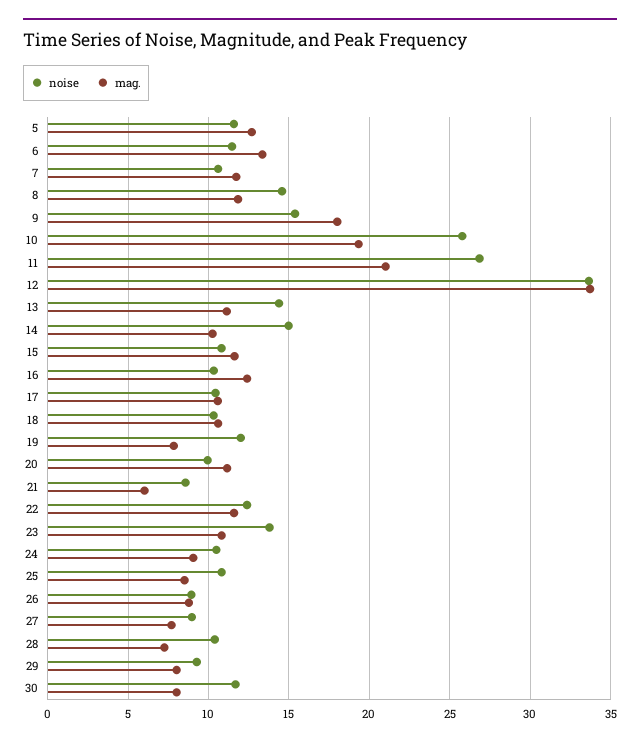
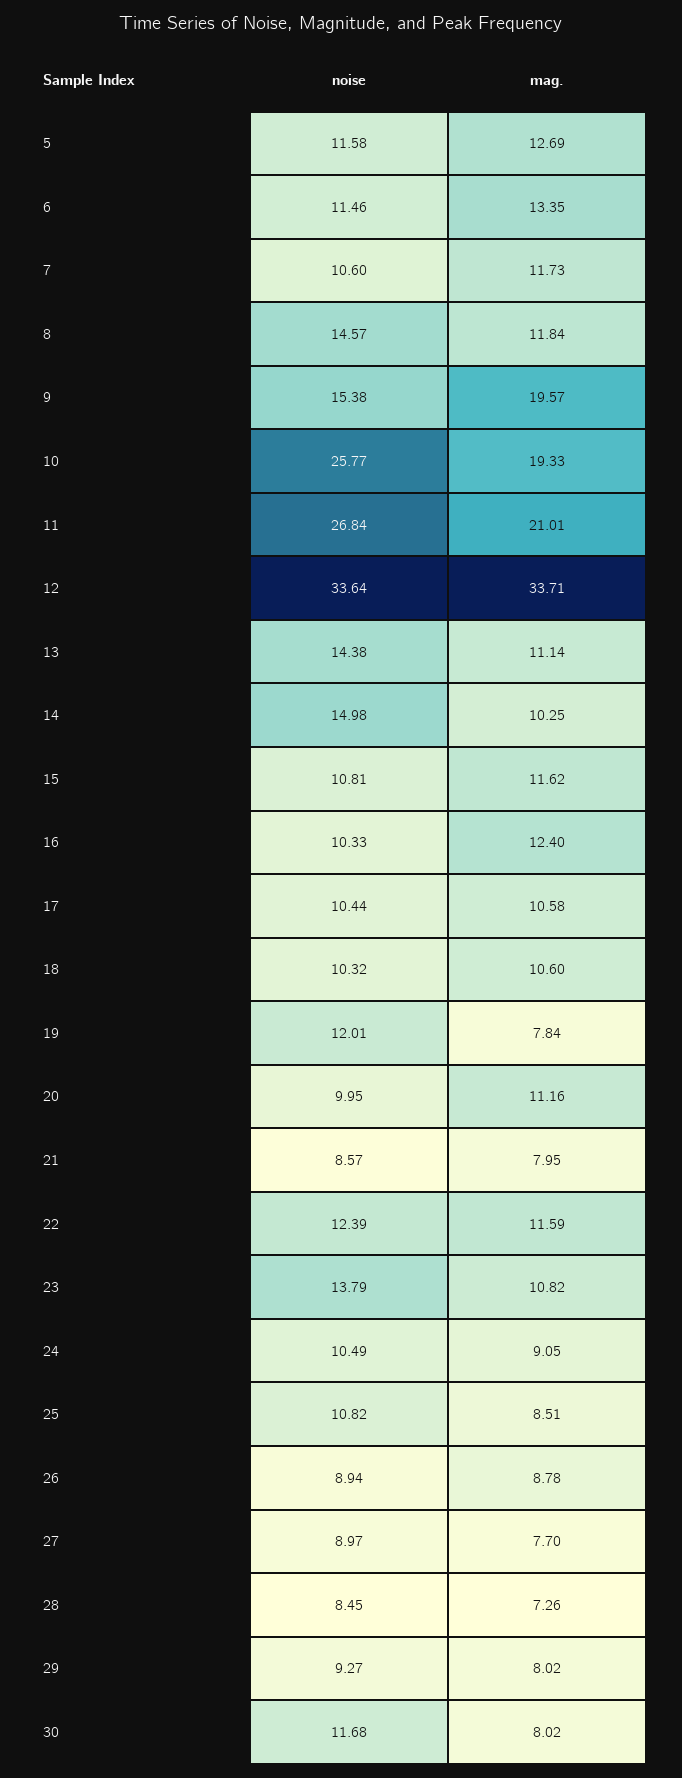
mag., 9: 18 -> 19.57
mag., 21: 6 -> 7.95
noise, 28: 10.5 -> 8.45

